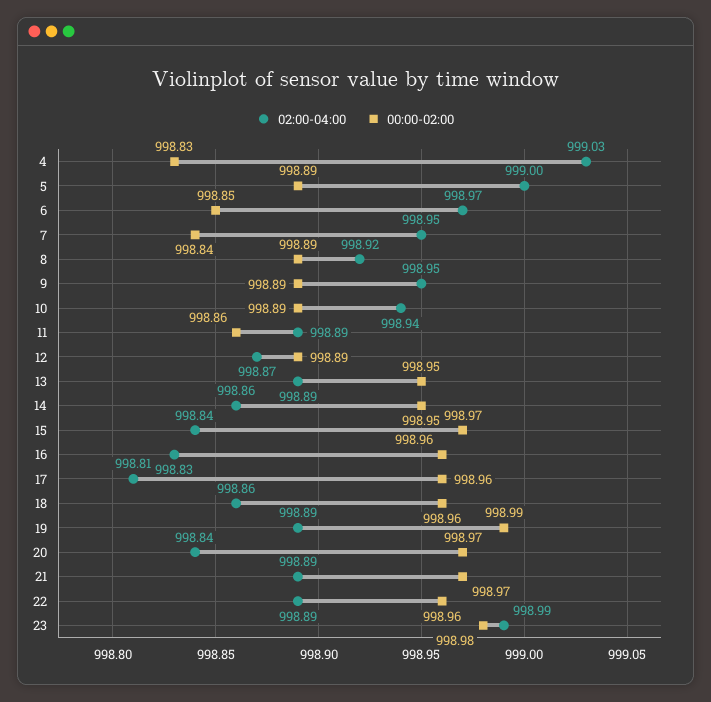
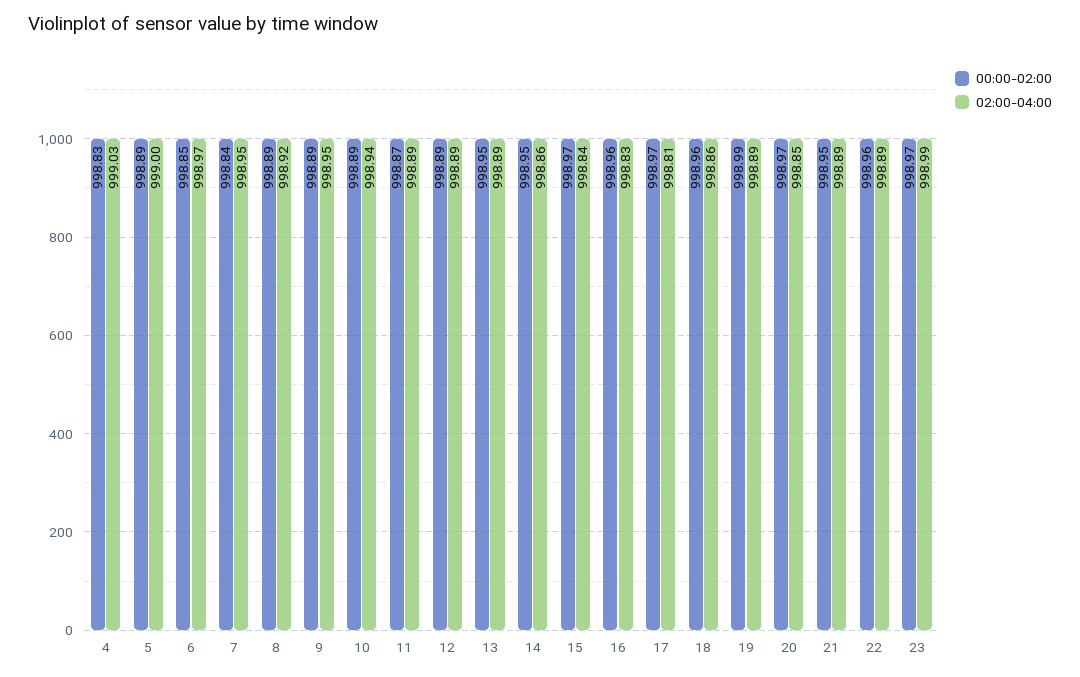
00:00-02:00, 11: 998.86 -> 998.87
02:00-04:00, 12: 998.87 -> 998.89
00:00-02:00, 17: 998.96 -> 998.97
02:00-04:00, 20: 998.84 -> 998.85
00:00-02:00, 21: 998.97 -> 998.95
00:00-02:00, 23: 998.98 -> 998.97

